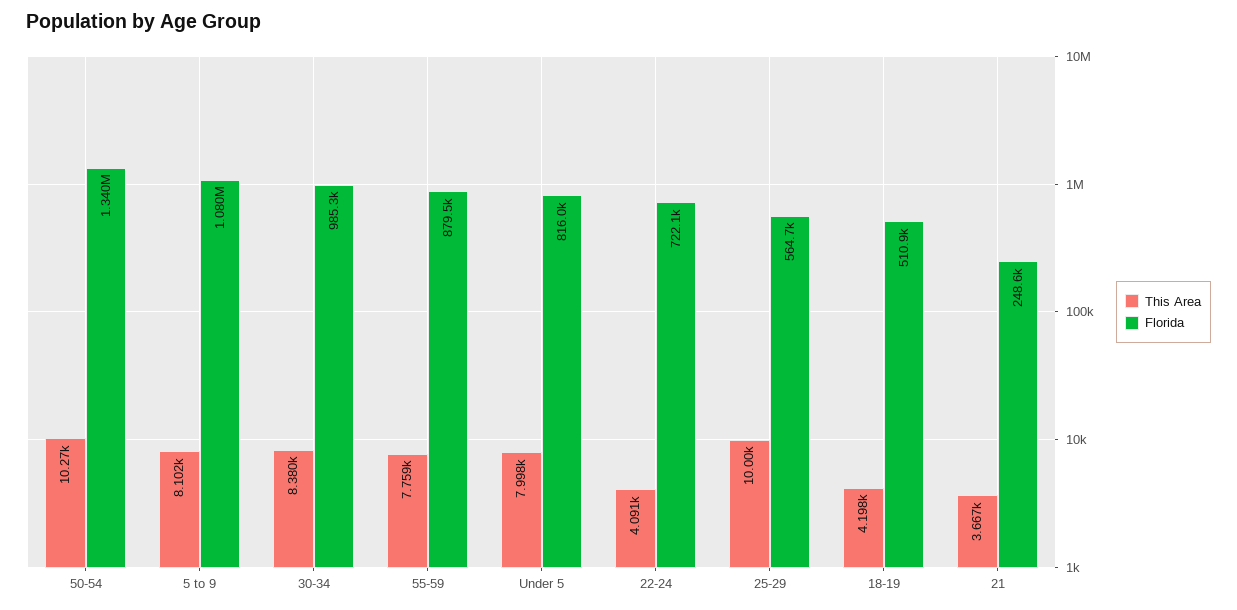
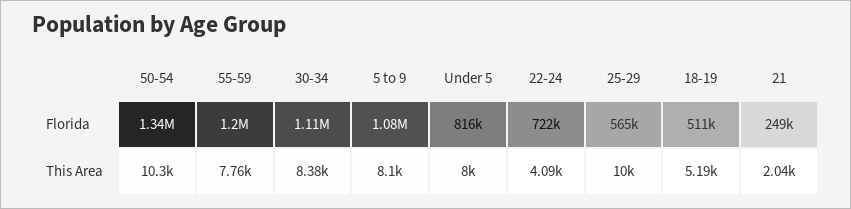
Florida, 30-34: 985300 -> 1110000
Florida, 55-59: 879500 -> 1200000
This Area, 18-19: 4198 -> 5190
This Area, 21: 3667 -> 2040

